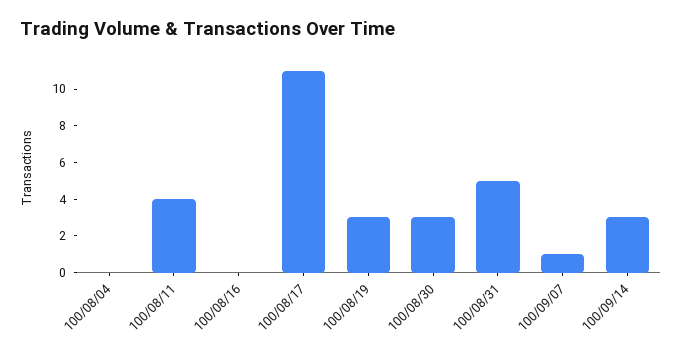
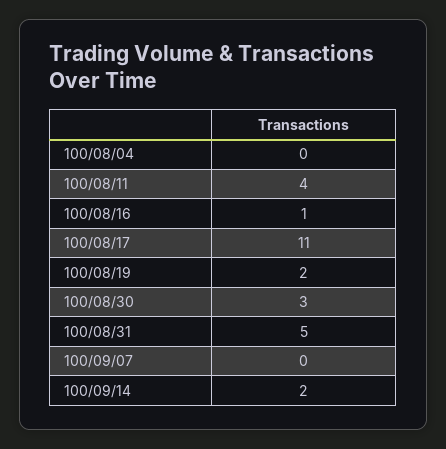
100/08/16: 0 -> 1
100/08/19: 3 -> 2
100/09/07: 1 -> 0
100/09/14: 3 -> 2

